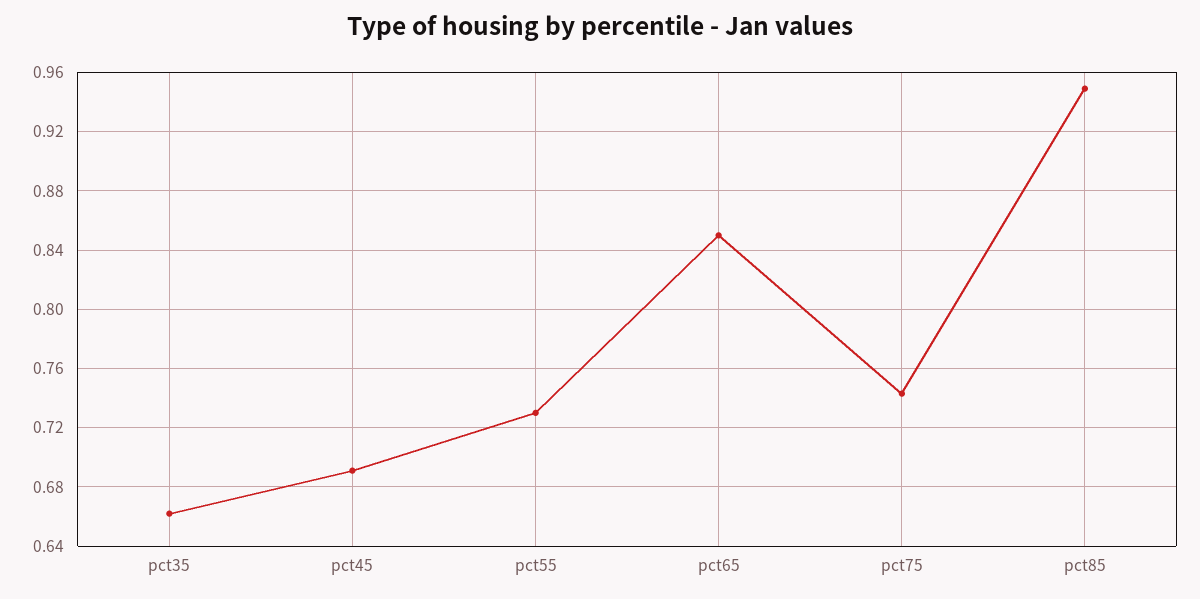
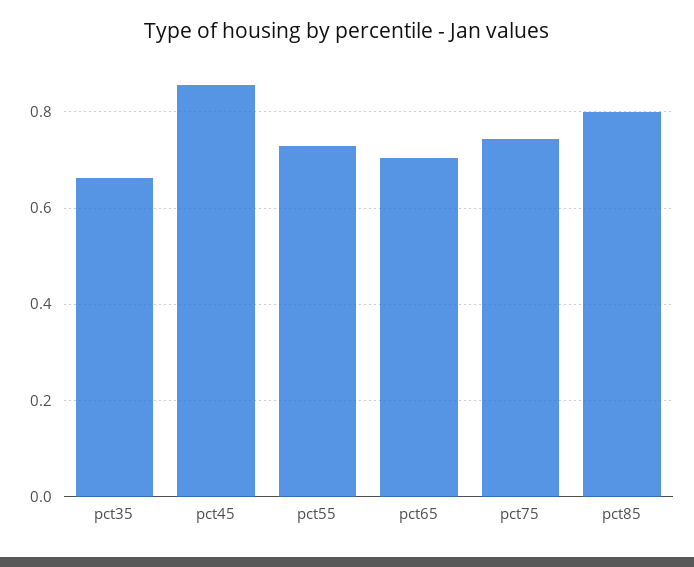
pct45: 0.69 -> 0.86
pct65: 0.85 -> 0.7
pct85: 0.95 -> 0.8

